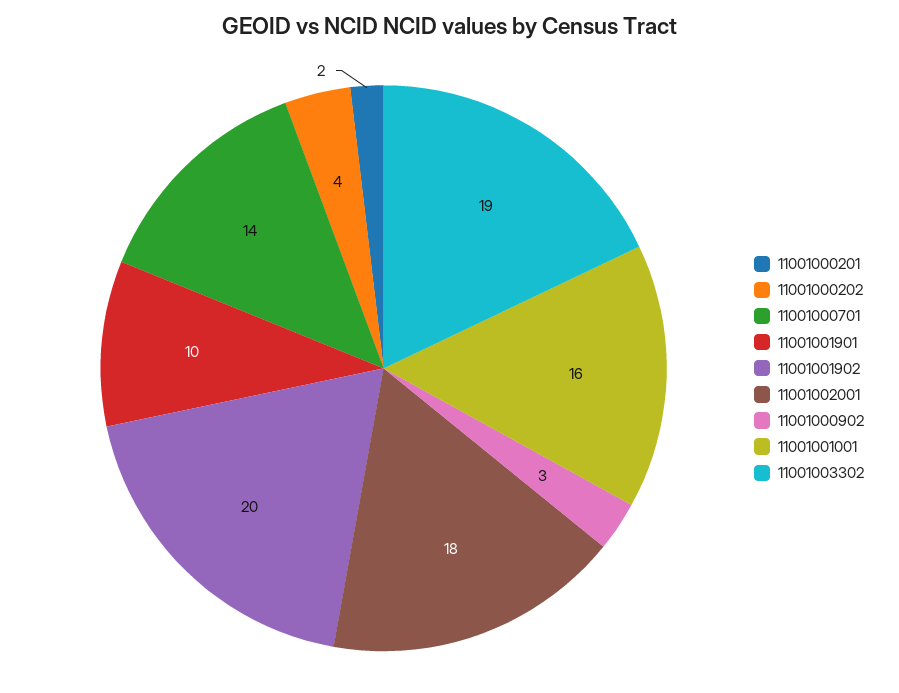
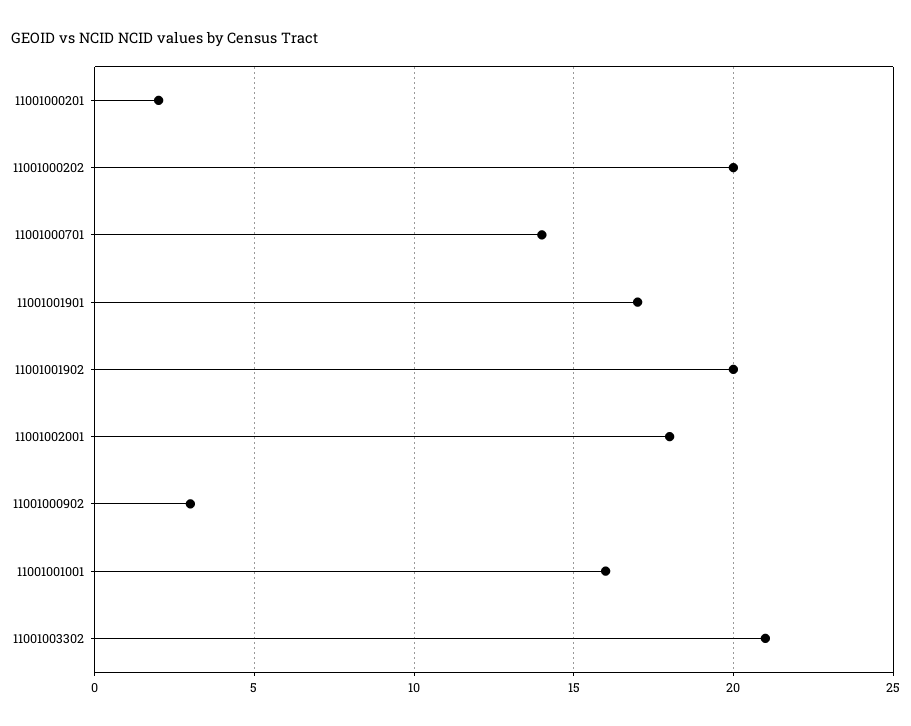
11001000202: 4 -> 20
11001001901: 10 -> 17
11001003302: 19 -> 21

